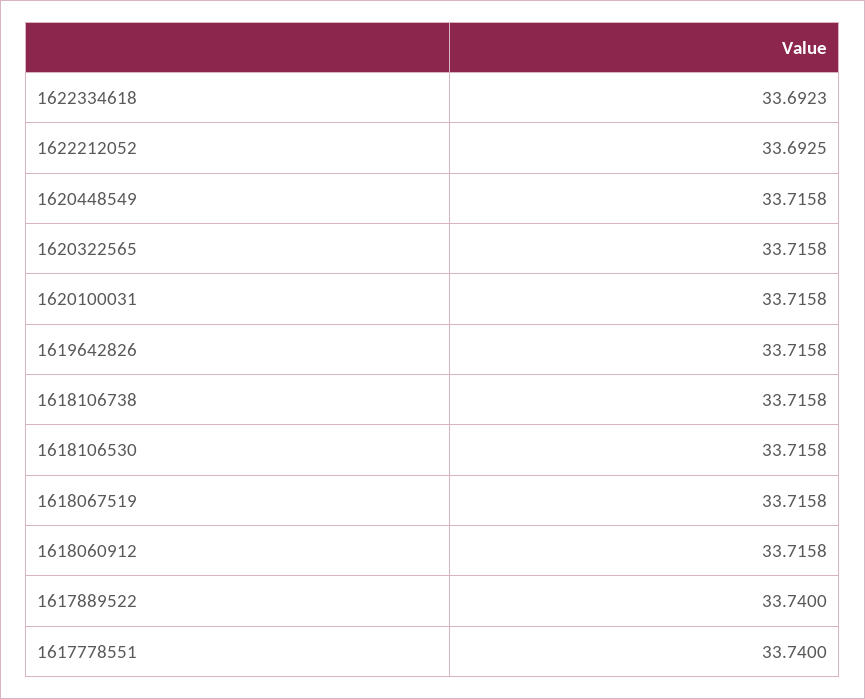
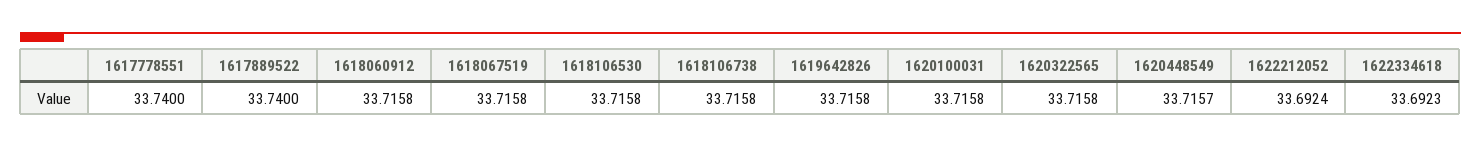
1622212052: 33.6925 -> 33.6924
1620448549: 33.7158 -> 33.7157

